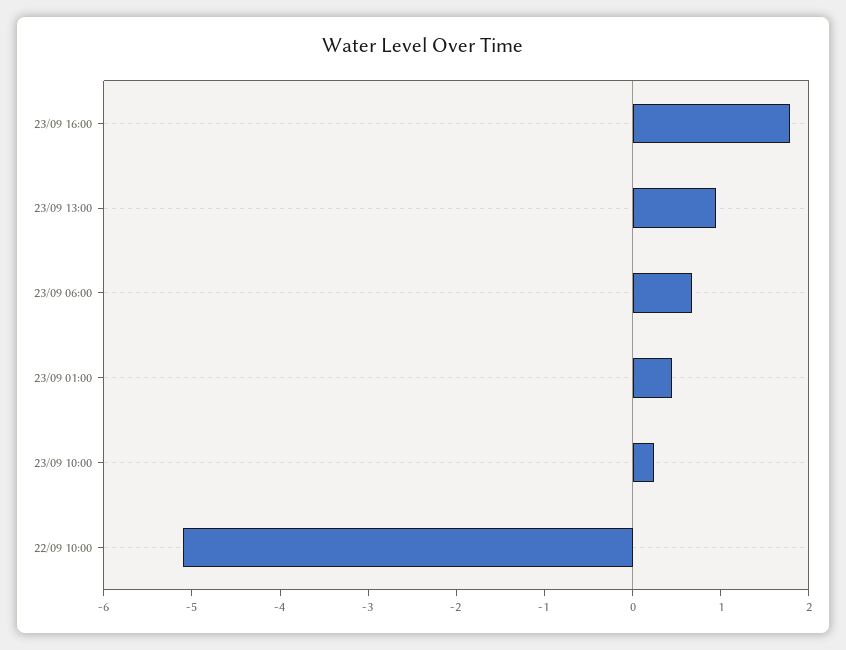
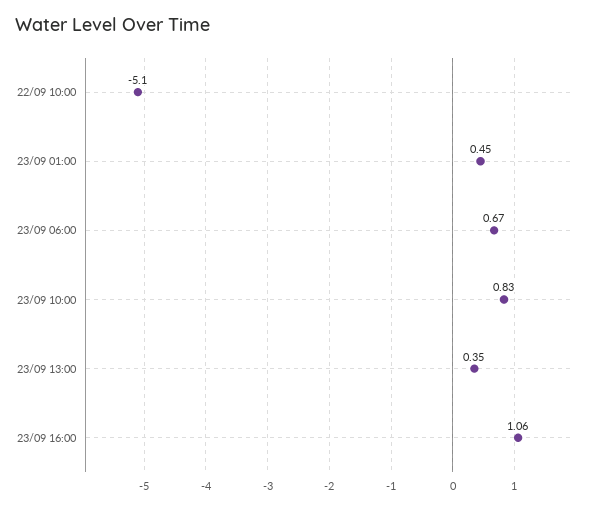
23/09 16:00: 1.8 -> 1.06
23/09 13:00: 1 -> 0.35
23/09 10:00: 0.2 -> 0.83

